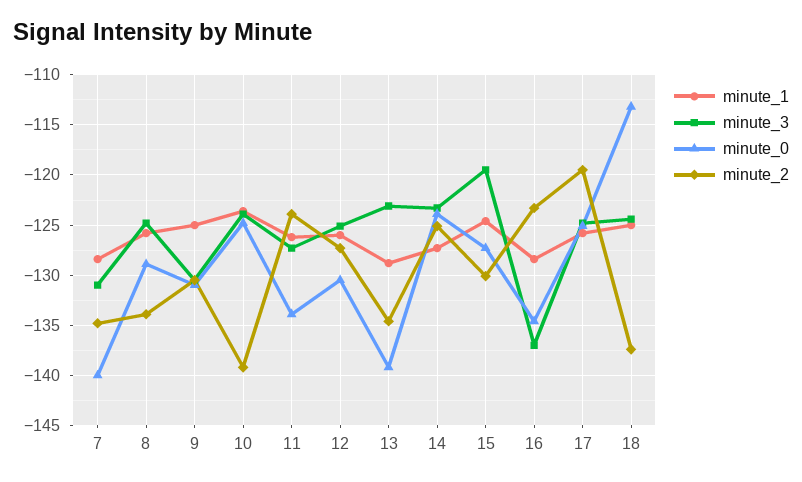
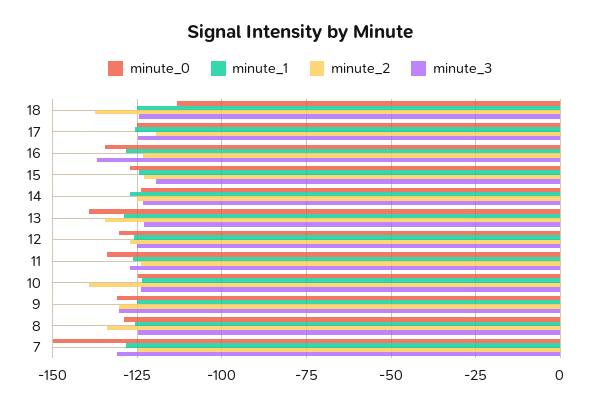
minute_0, 7: -140 -> -150
minute_2, 7: -135 -> -125
minute_2, 15: -130 -> -122.5

